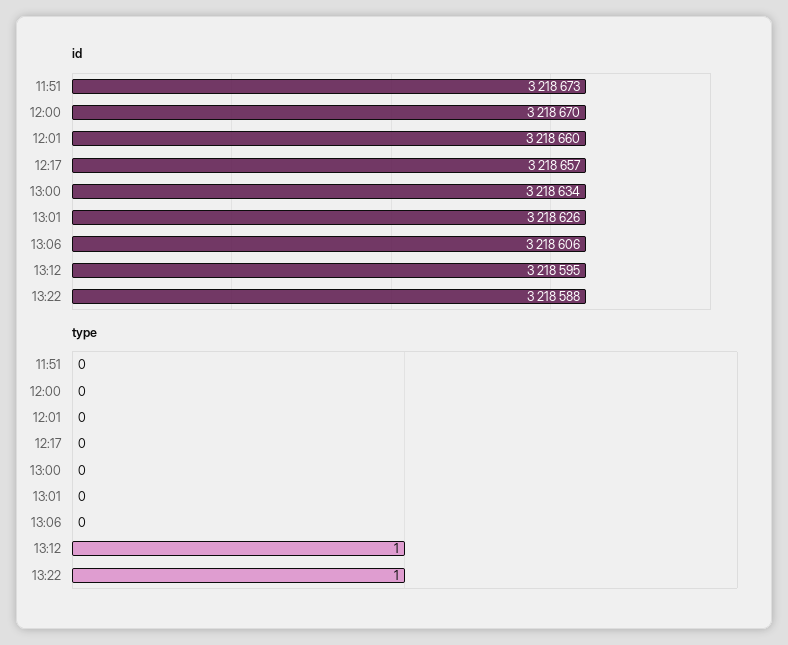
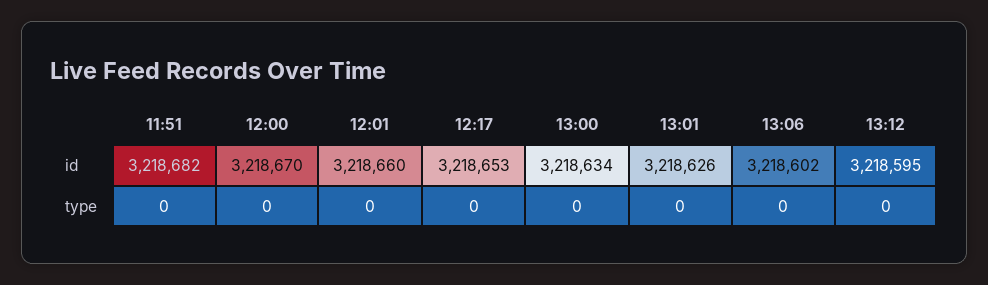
id, 11:51: 3218673 -> 3218682
id, 12:17: 3218657 -> 3218653
id, 13:06: 3218606 -> 3218602
id, 13:22: 3218588 -> none
type, 13:12: 1 -> 0
type, 13:22: 1 -> none

